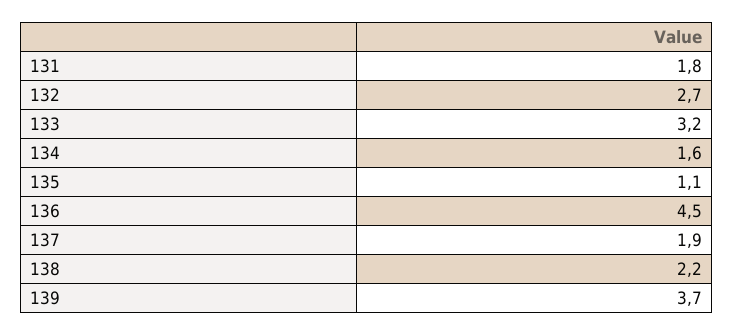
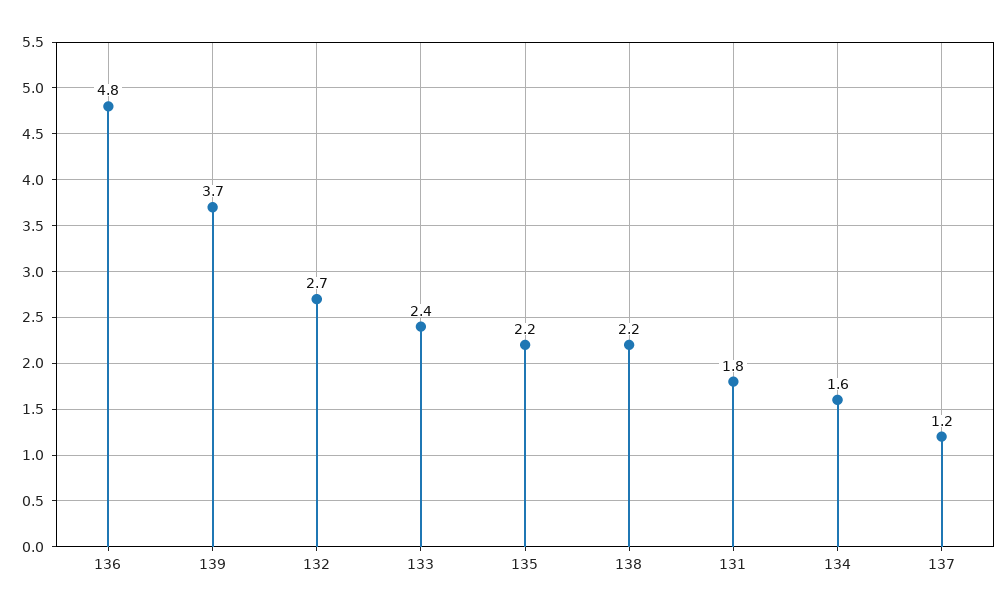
133: 3.2 -> 2.4
135: 1.1 -> 2.2
136: 4.5 -> 4.8
137: 1.9 -> 1.2

